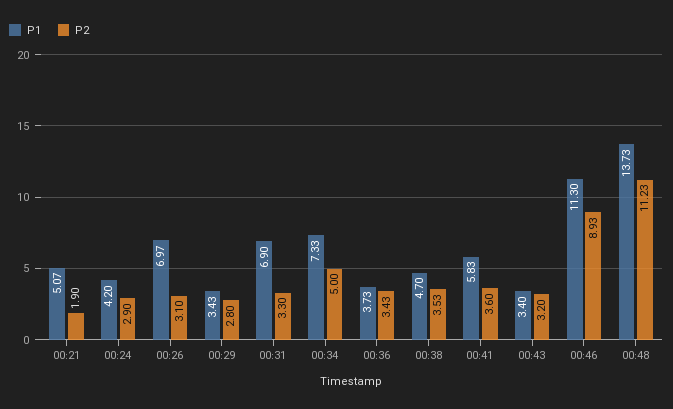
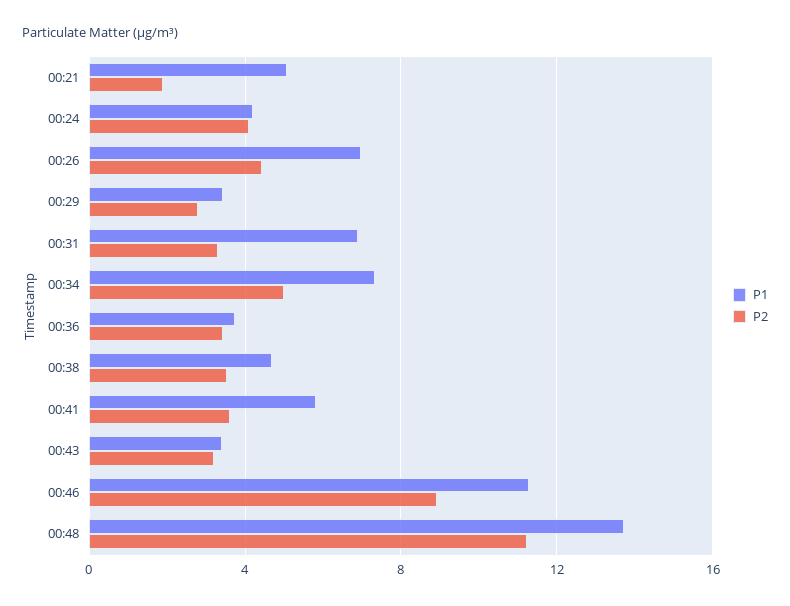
P2, 00:24: 2.9 -> 4
P2, 00:26: 3.1 -> 4.5

